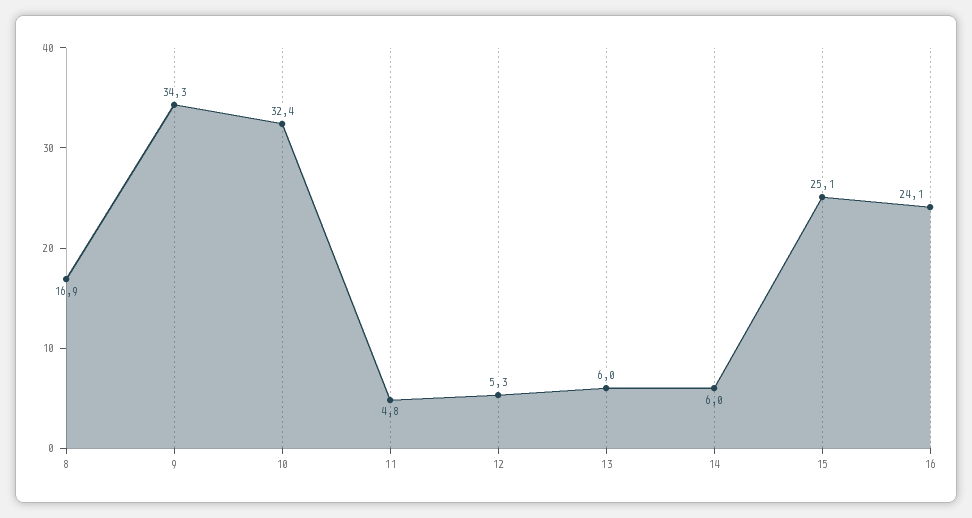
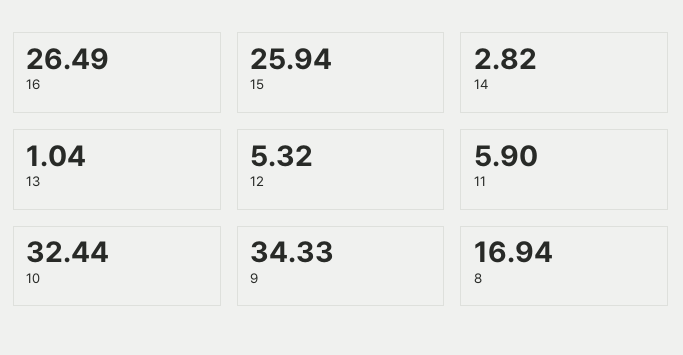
11: 4.8 -> 5.9
13: 6 -> 1.04
14: 6 -> 2.82
15: 25.1 -> 25.94
16: 24.1 -> 26.49

